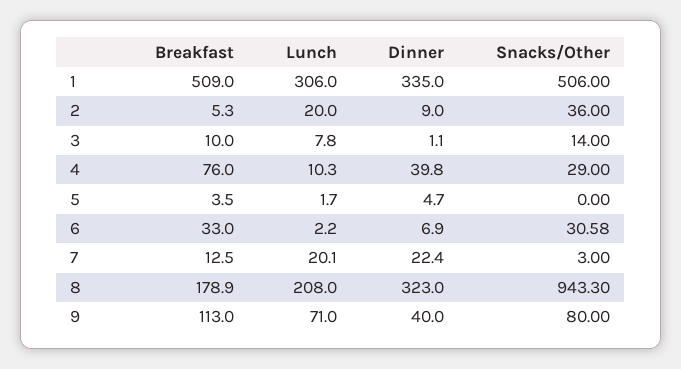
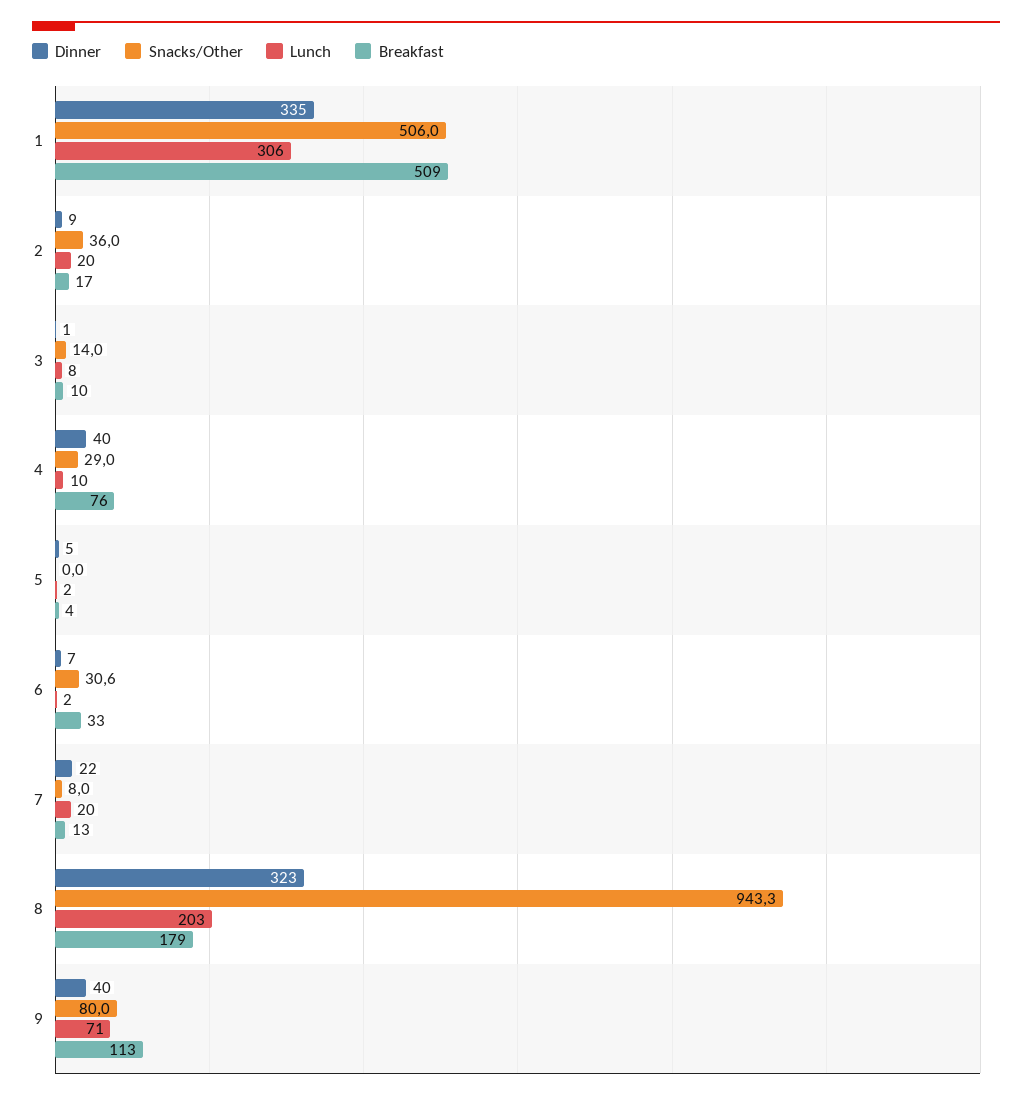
Breakfast, 2: 5.3 -> 17
Snacks/Other, 7: 3 -> 8
Lunch, 8: 208 -> 203

